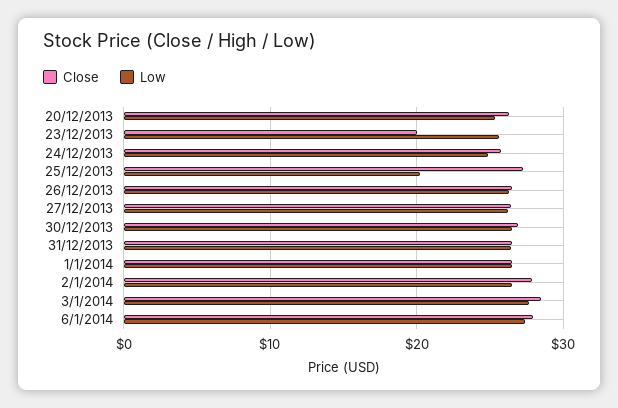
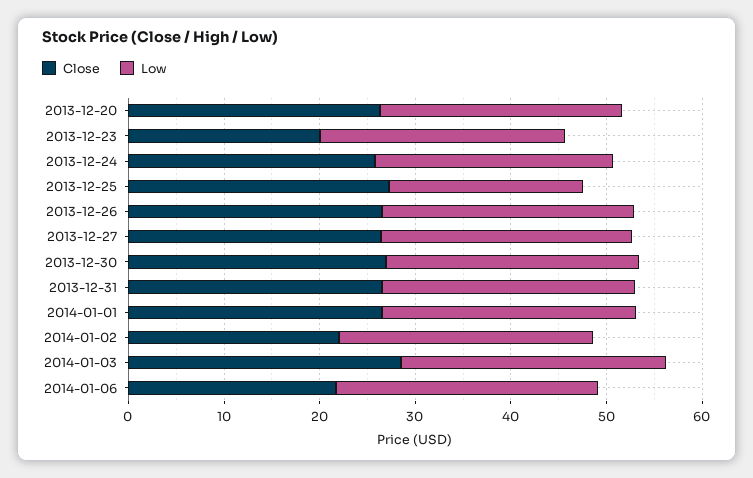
Close, 2/1/2014: 28 -> 22
Close, 6/1/2014: 28 -> 22

